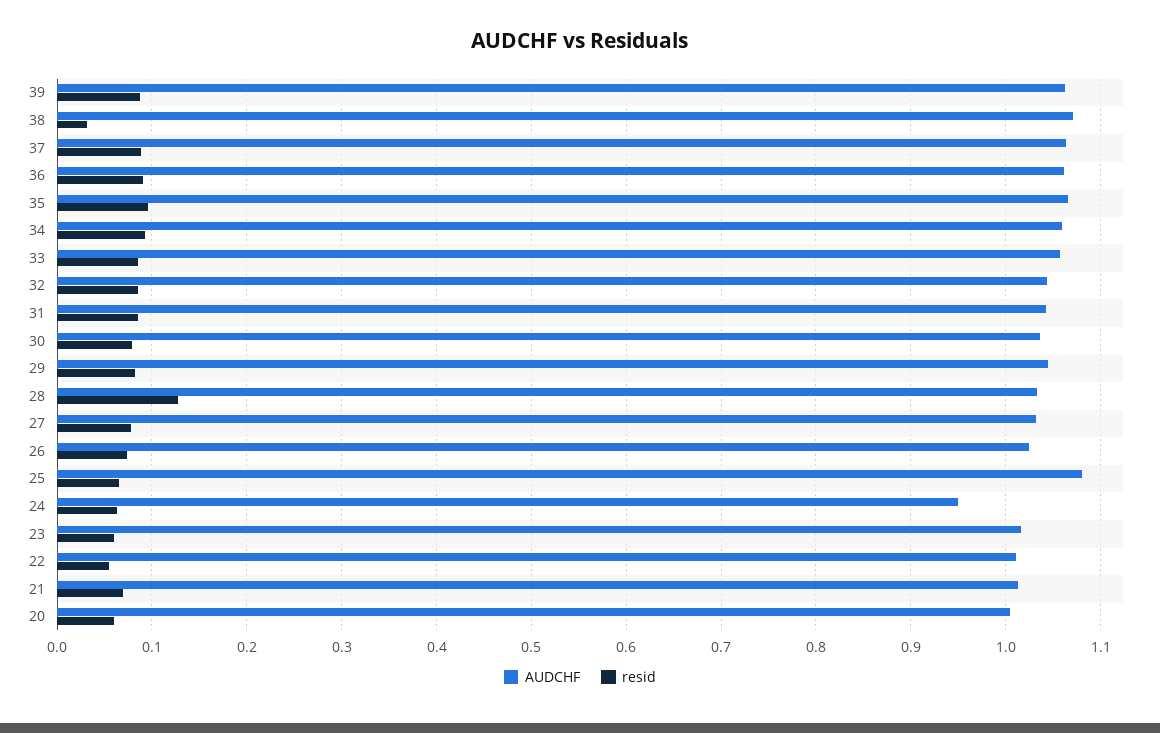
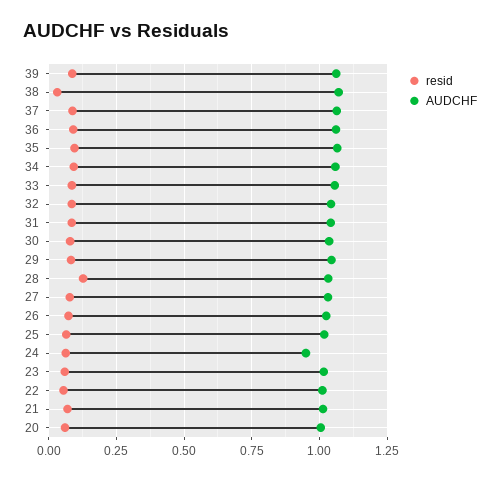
AUDCHF, 25: 1.08 -> 1.025

